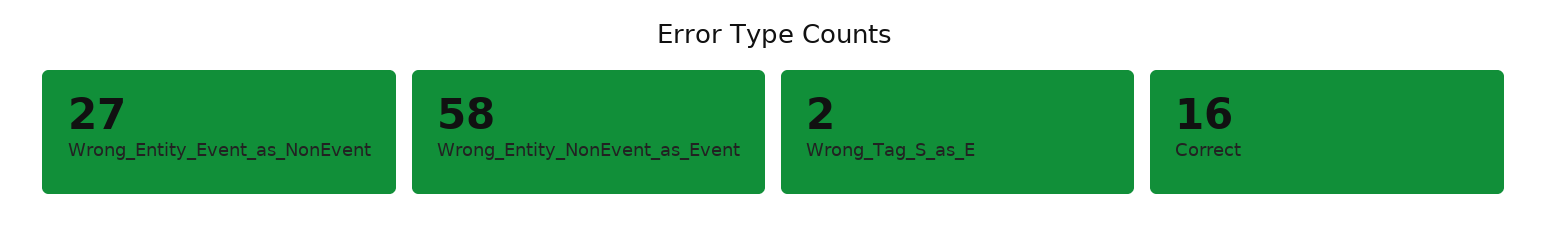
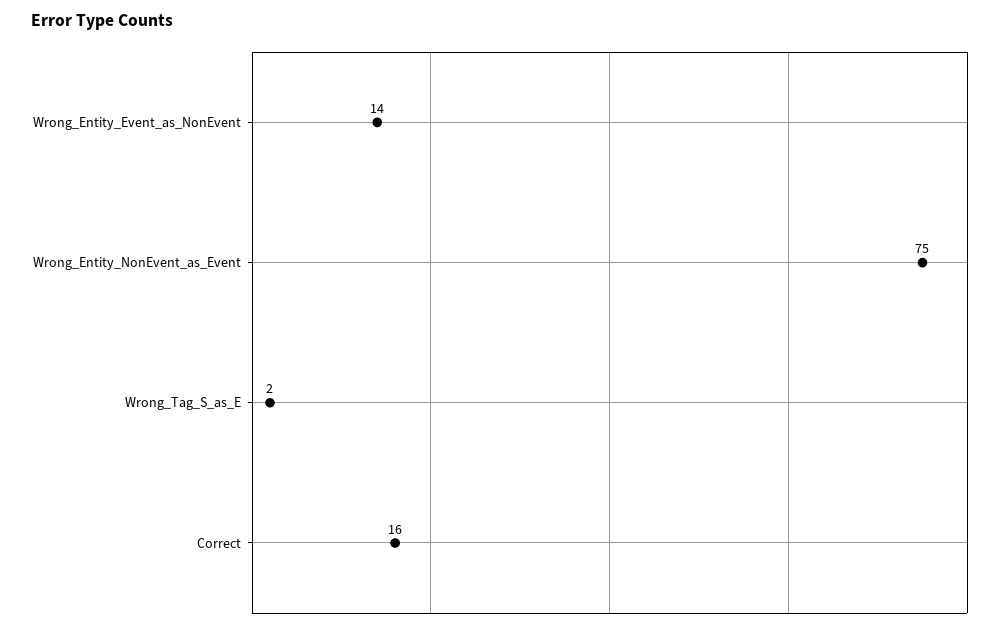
Wrong_Entity_Event_as_NonEvent: 27 -> 14
Wrong_Entity_NonEvent_as_Event: 58 -> 75

